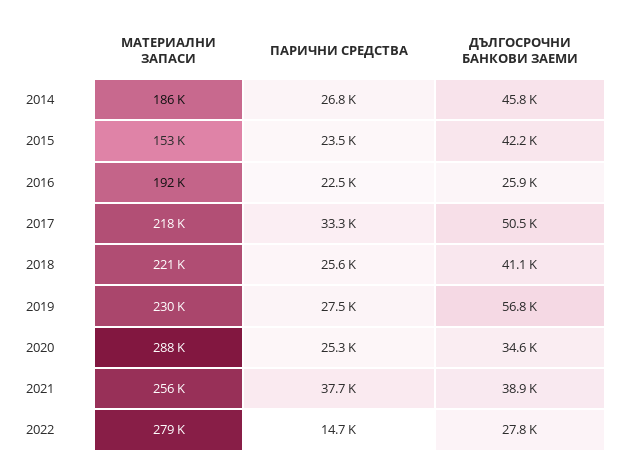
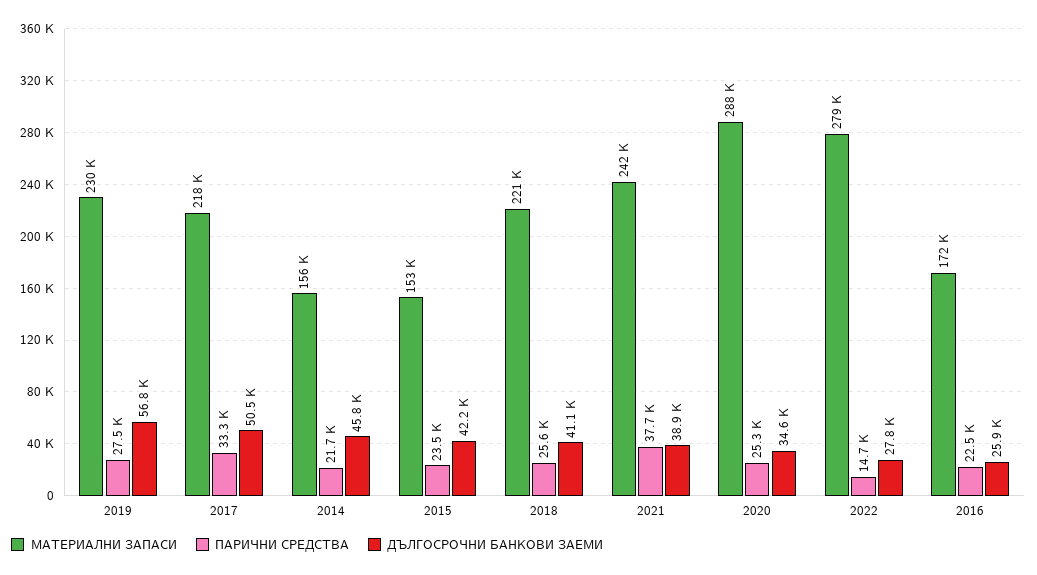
МАТЕРИАЛНИ ЗАПАСИ, 2014: 186000 -> 156000
ПАРИЧНИ СРЕДСТВА, 2014: 26800 -> 21700
МАТЕРИАЛНИ ЗАПАСИ, 2016: 192000 -> 172000
МАТЕРИАЛНИ ЗАПАСИ, 2021: 256000 -> 242000

